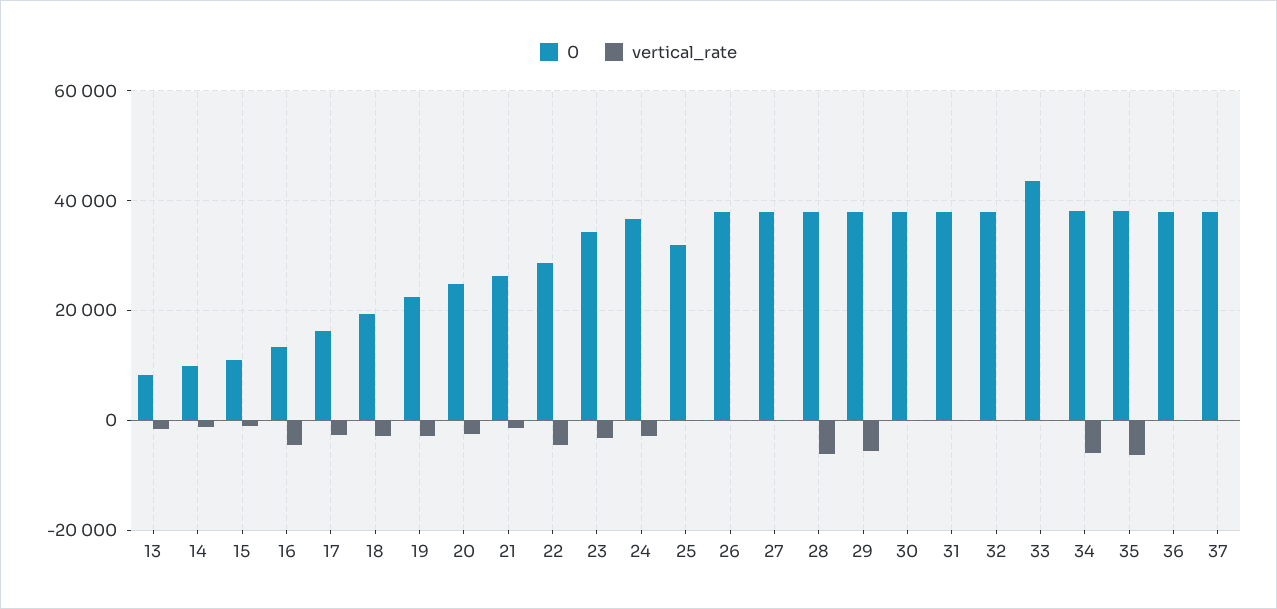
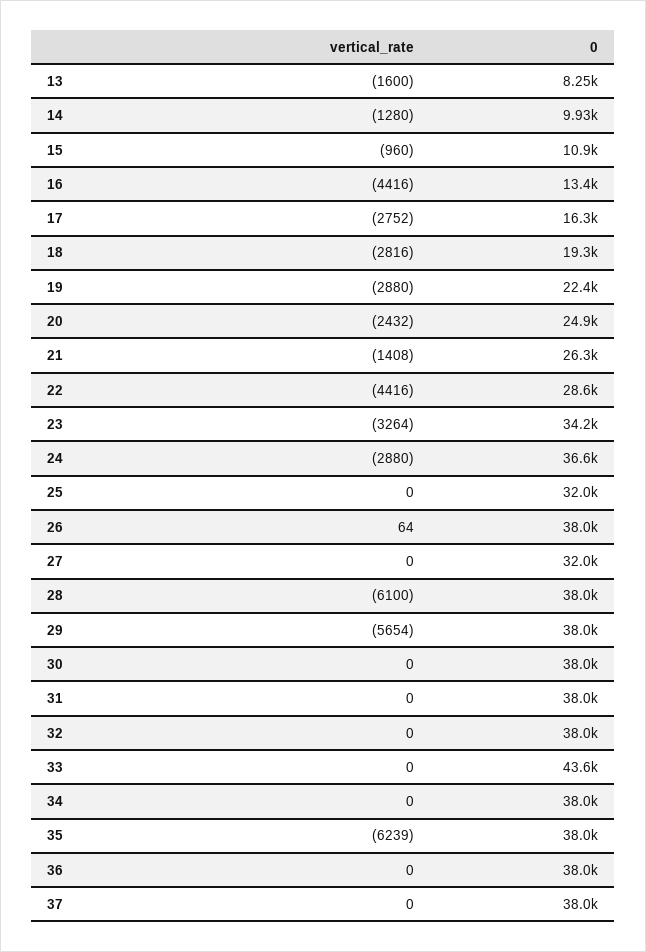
0, 27: 38000 -> 32000
vertical_rate, 34: -6000 -> 0

